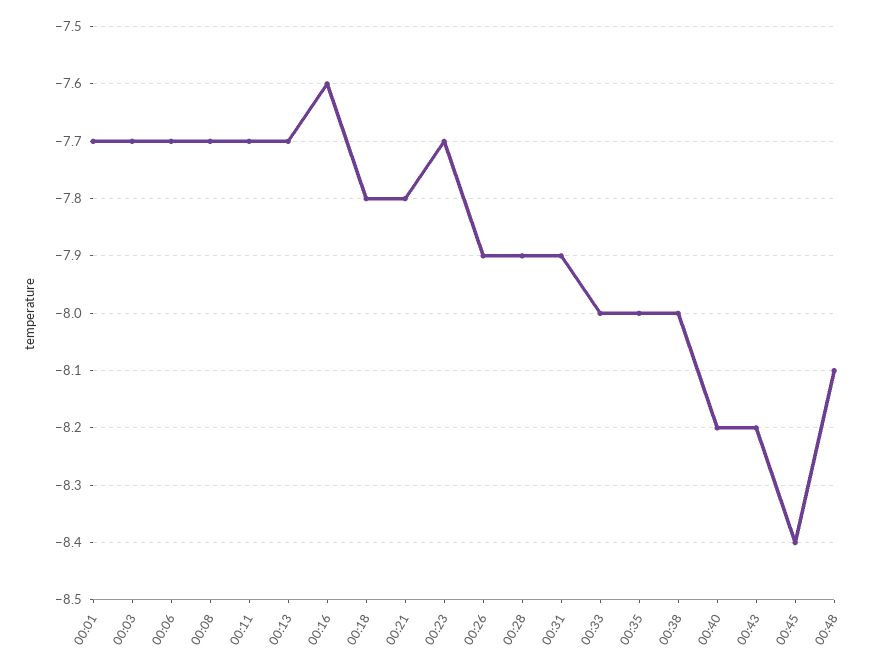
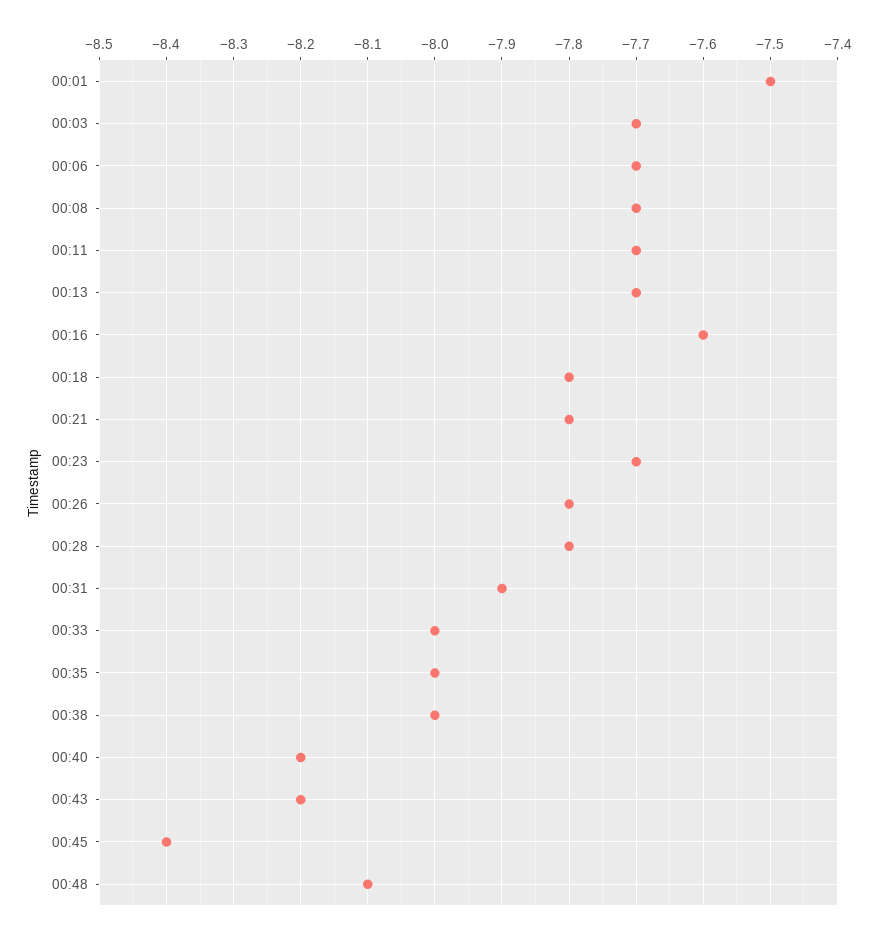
00:01: -7.7 -> -7.5
00:26: -7.9 -> -7.8
00:28: -7.9 -> -7.8

